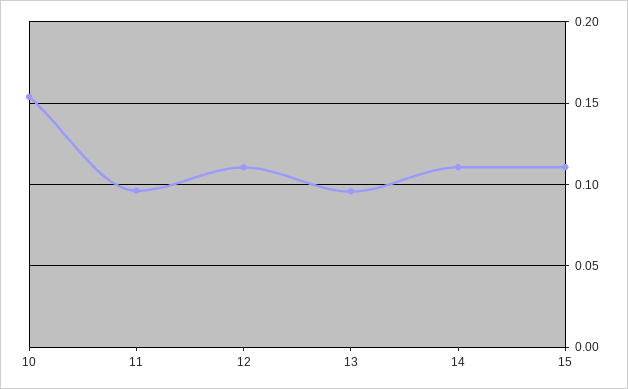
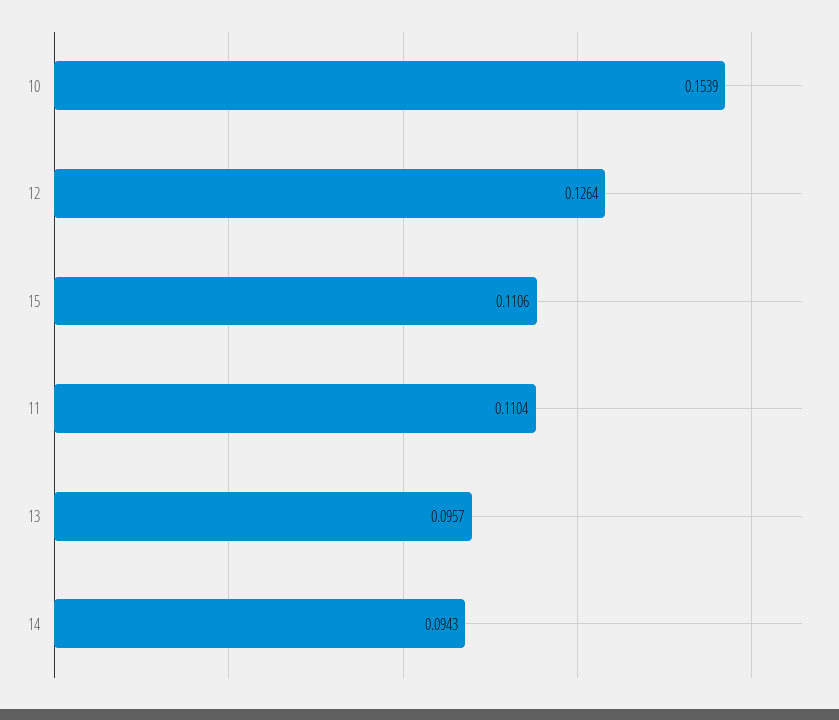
11: 0.095 -> 0.1104
12: 0.11 -> 0.1264
14: 0.11 -> 0.0943

